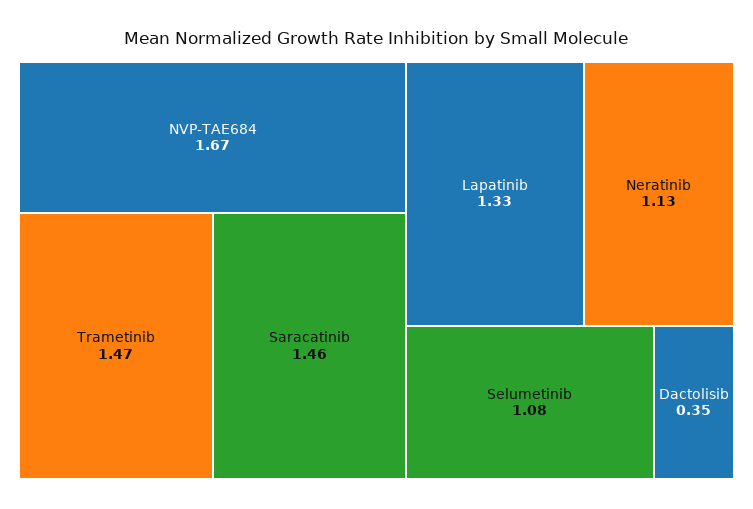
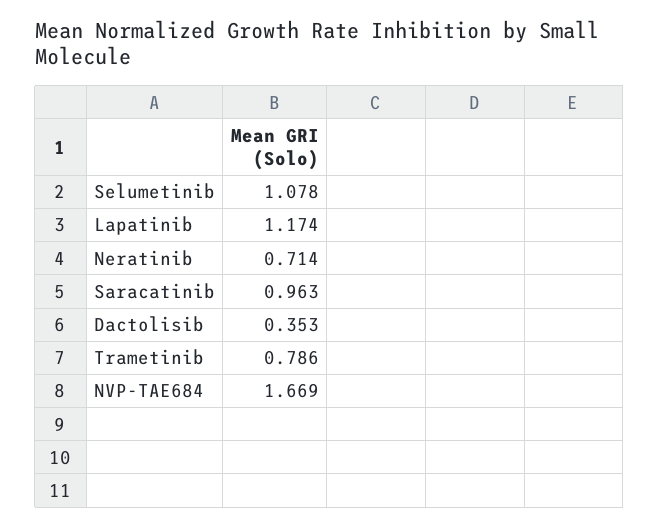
Trametinib: 1.47 -> 0.786
Saracatinib: 1.46 -> 0.963
Lapatinib: 1.33 -> 1.174
Neratinib: 1.13 -> 0.714

